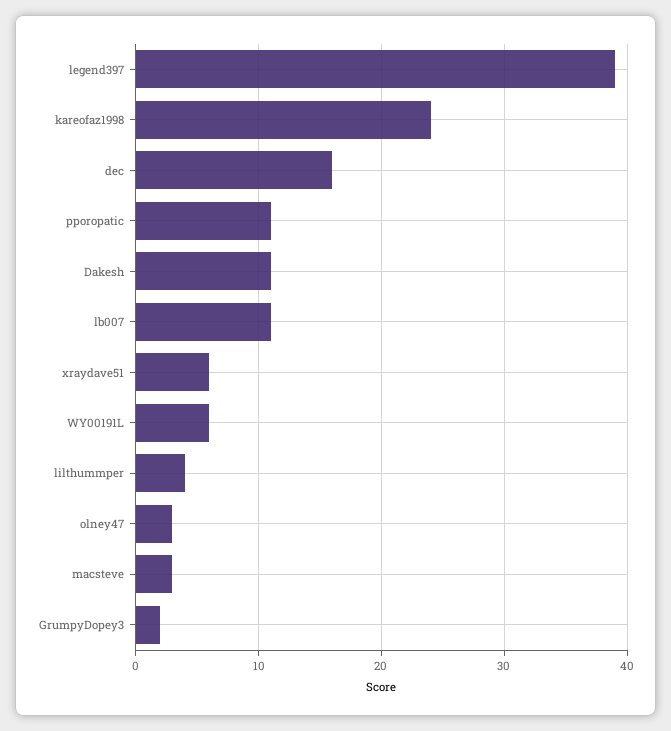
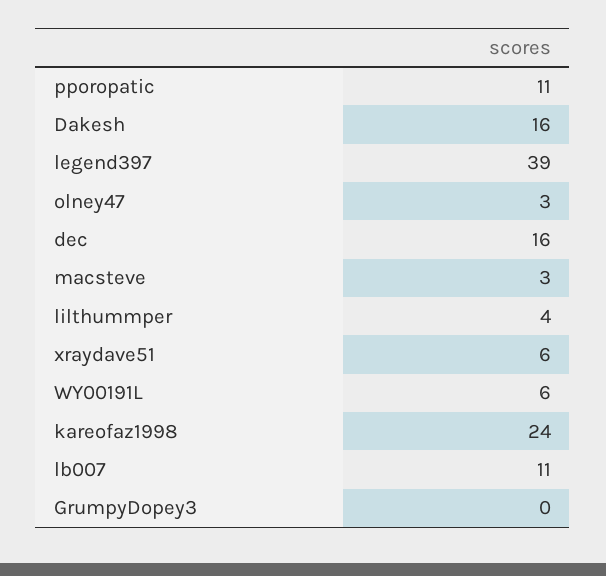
Dakesh: 11 -> 16
GrumpyDopey3: 2 -> 0

